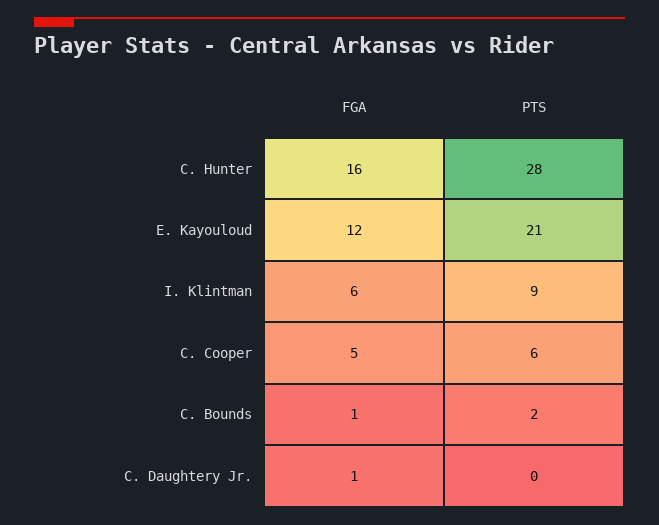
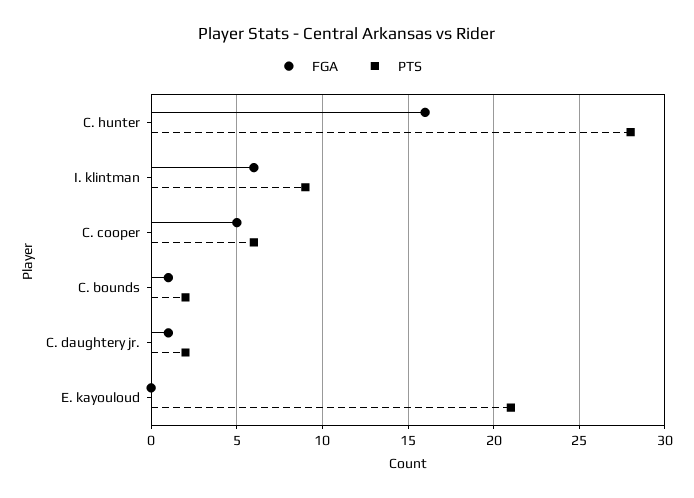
FGA, E. Kayouloud: 12 -> 0
PTS, C. Daughtery Jr.: 0 -> 2

